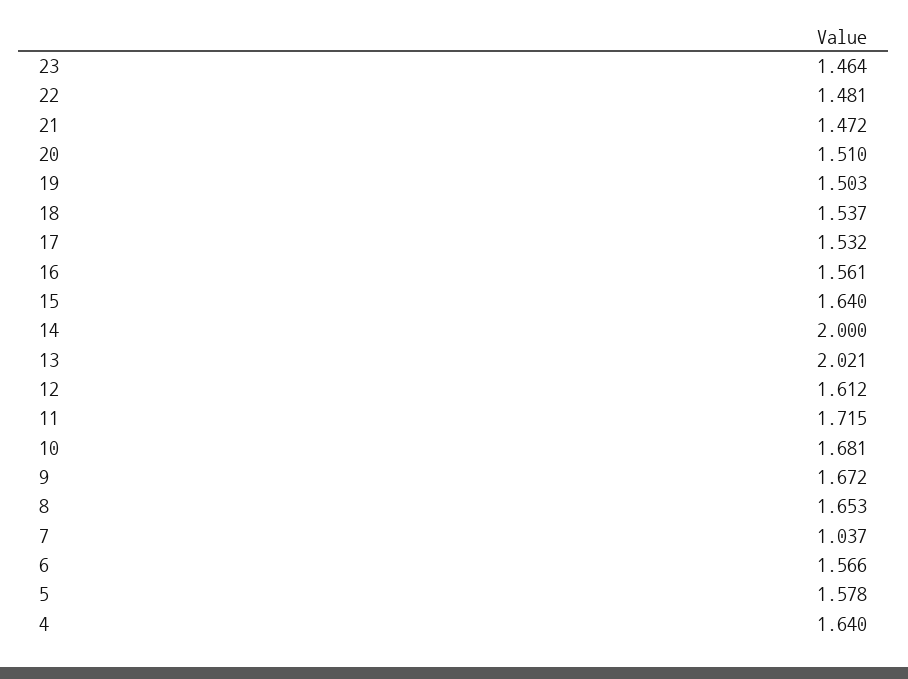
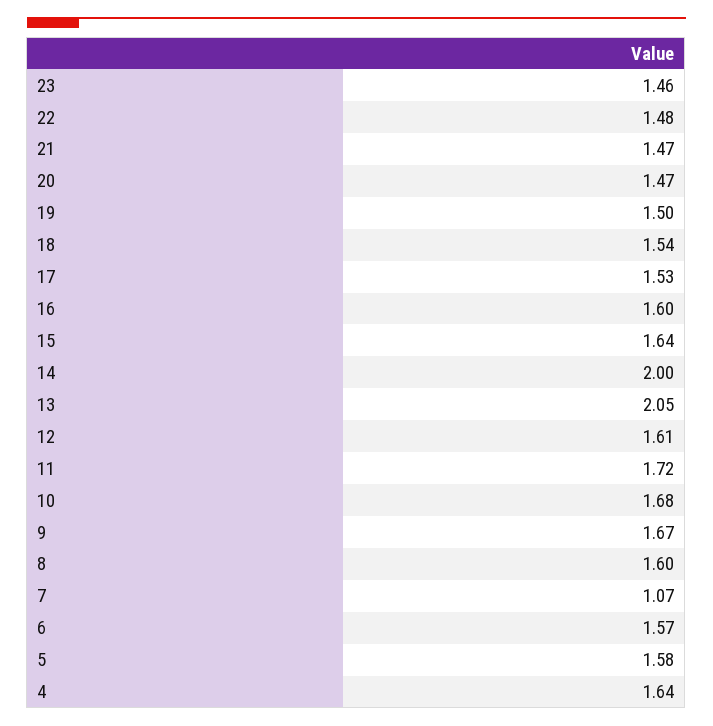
20: 1.51 -> 1.47
16: 1.561 -> 1.6
13: 2.021 -> 2.05
8: 1.653 -> 1.6
7: 1.037 -> 1.07

